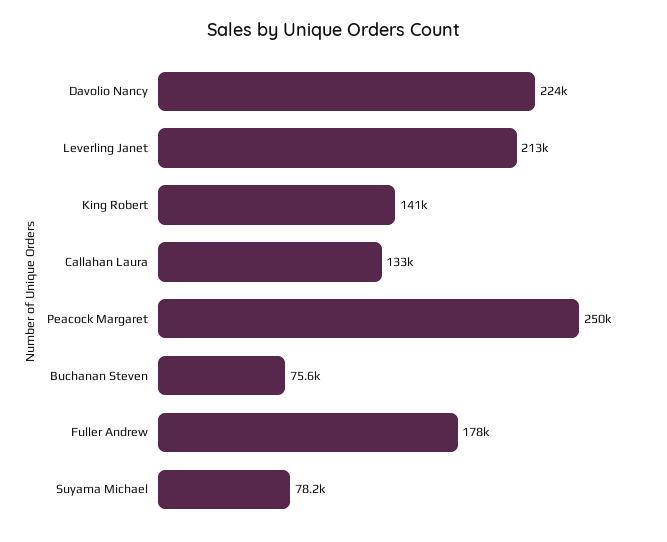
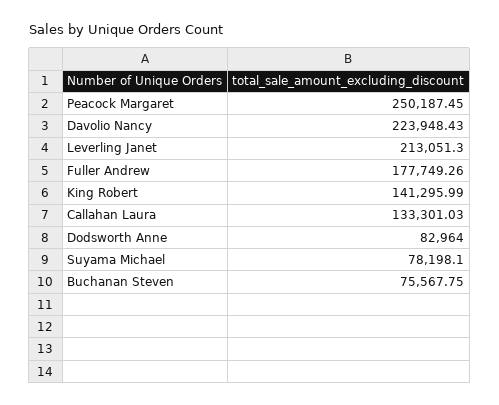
Dodsworth Anne: none -> 82964

